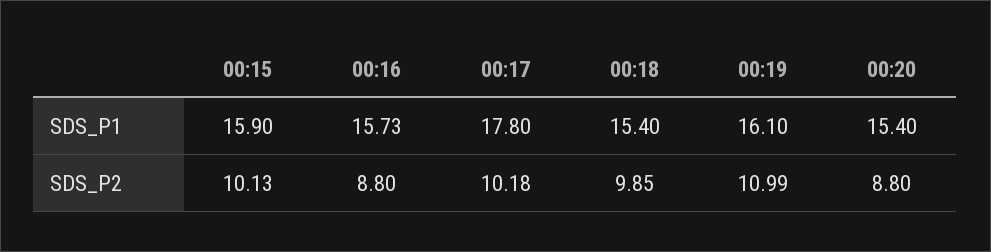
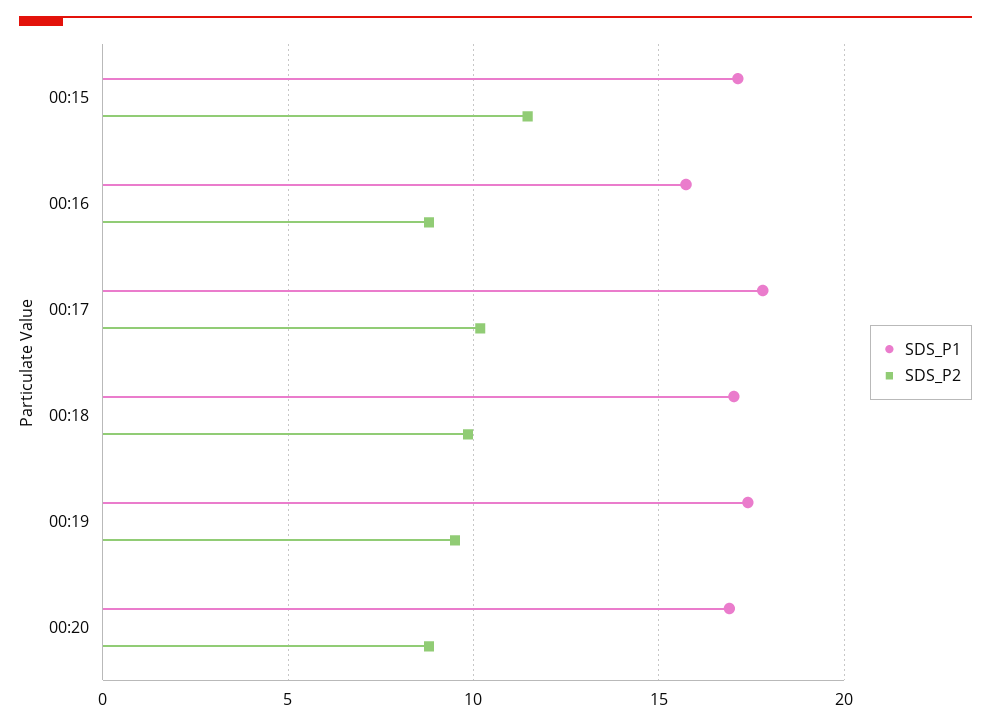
SDS_P1, 00:15: 15.9 -> 17
SDS_P1, 00:18: 15.4 -> 17
SDS_P1, 00:19: 16.1 -> 17.5
SDS_P1, 00:20: 15.4 -> 17
SDS_P2, 00:15: 10.13 -> 11.5
SDS_P2, 00:19: 10.99 -> 9.5

